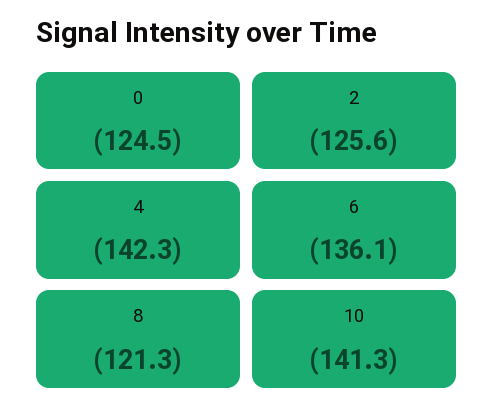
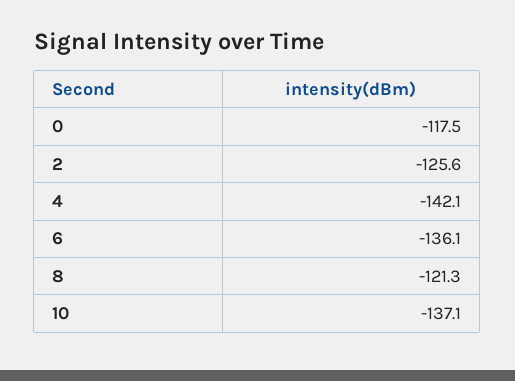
0: -124.5 -> -117.5
4: -142.3 -> -142.1
10: -141.3 -> -137.1

